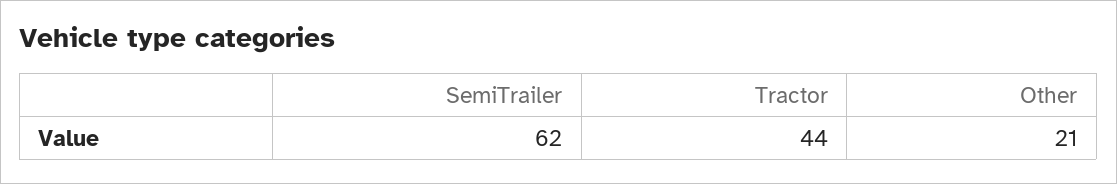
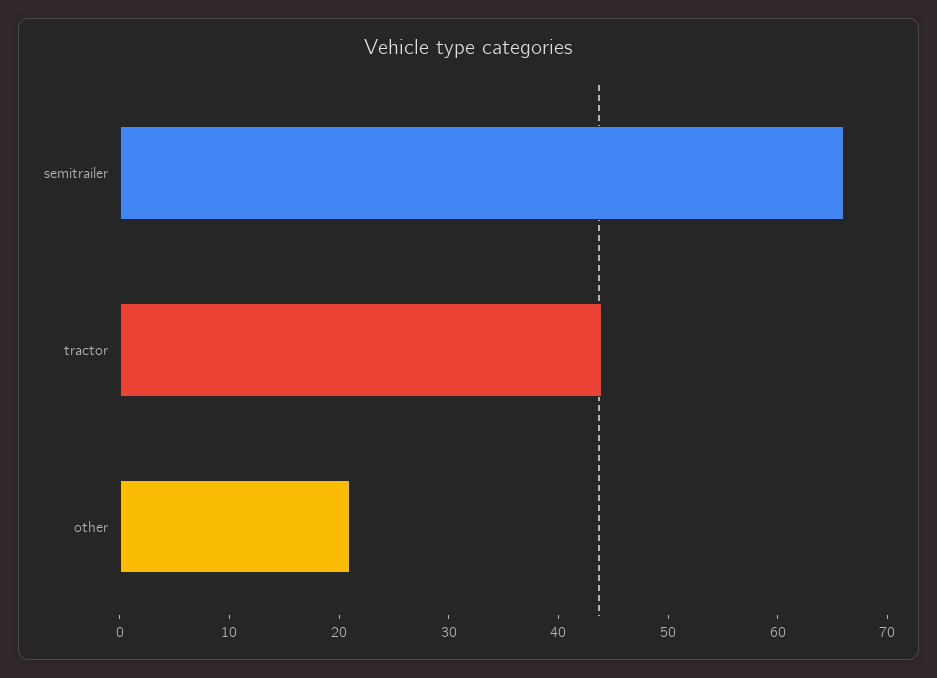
SemiTrailer: 62 -> 66

